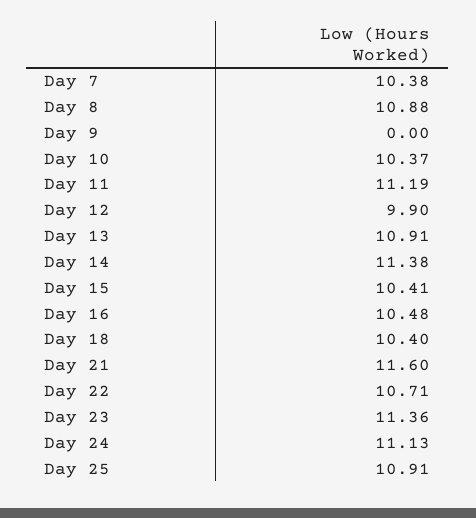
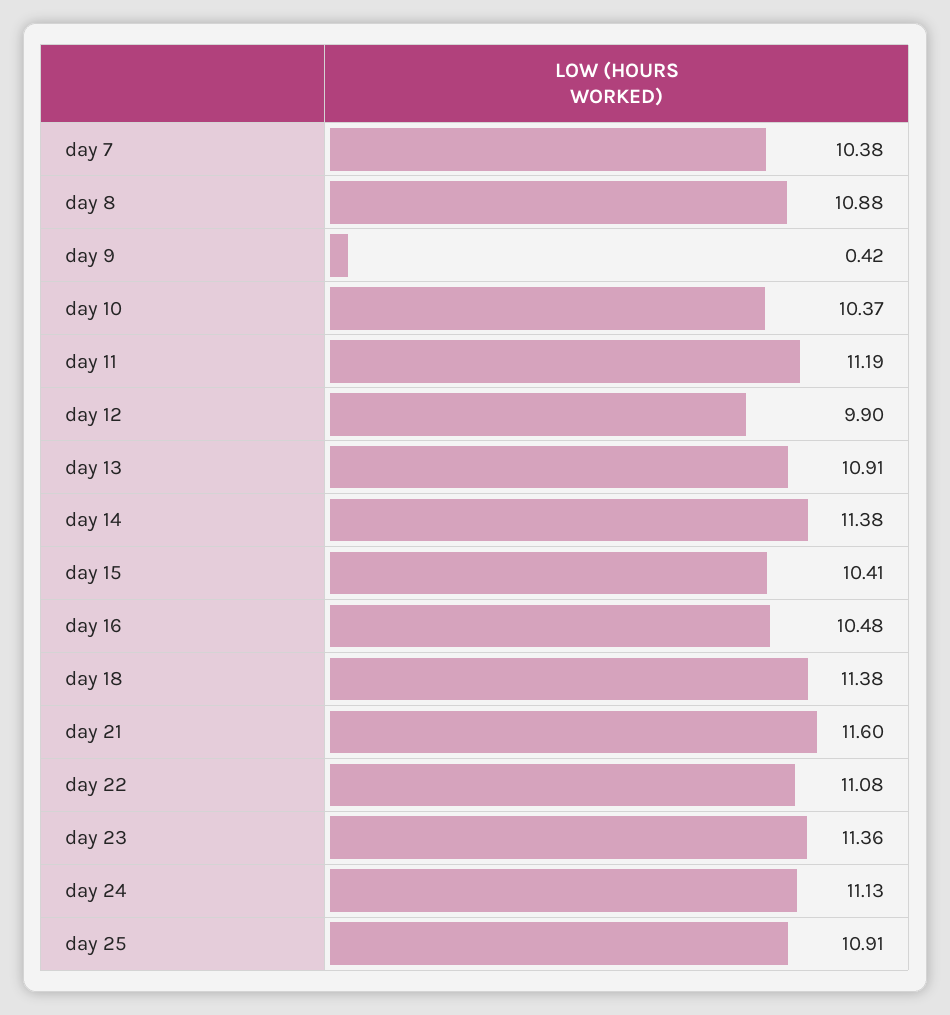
Day 9: 0 -> 0.42
Day 18: 10.4 -> 11.38
Day 22: 10.71 -> 11.08

